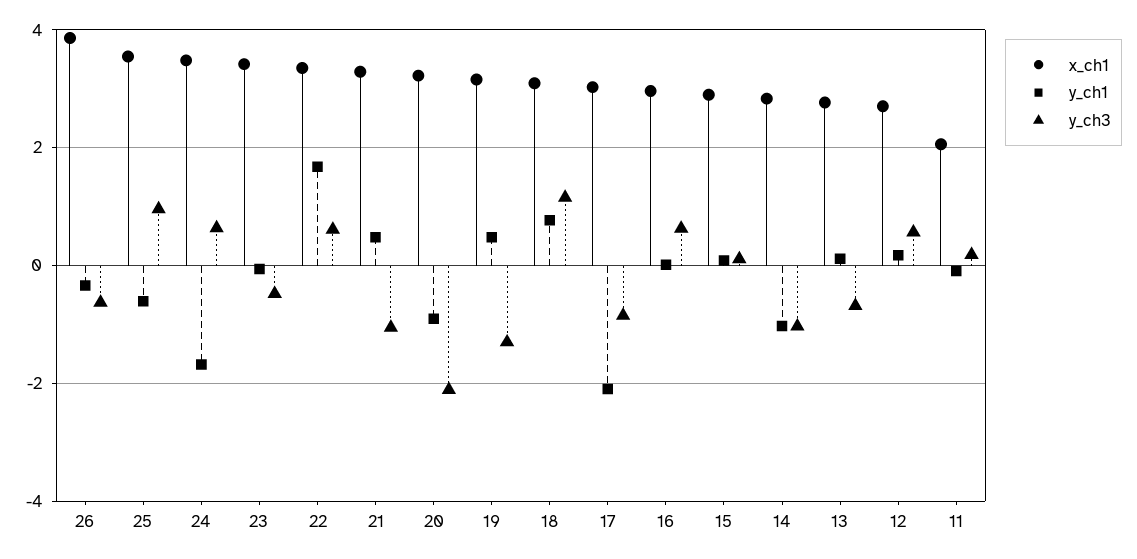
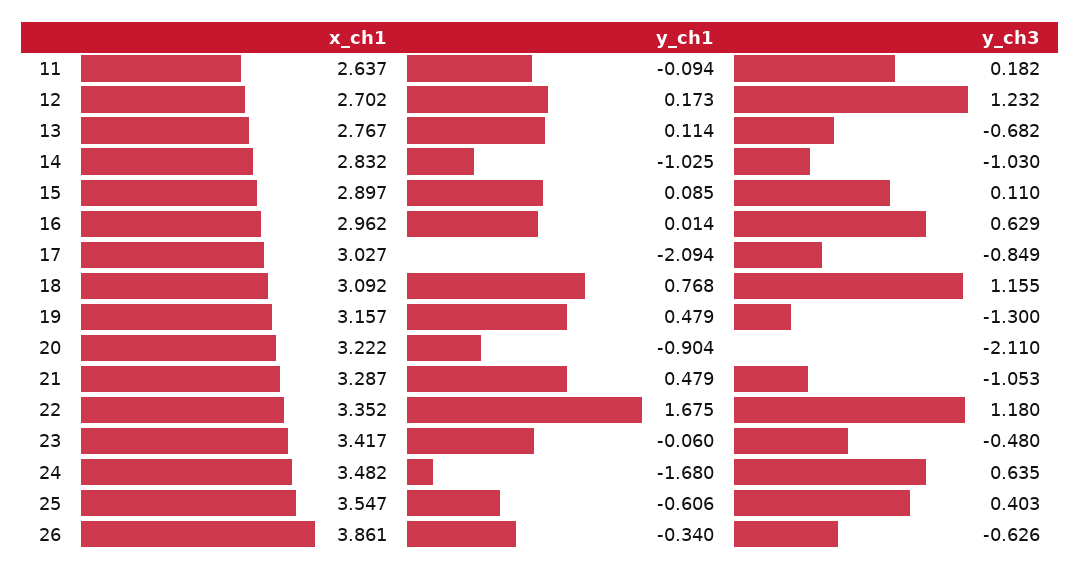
y_ch3, 25: 1 -> 0.403
y_ch3, 22: 0.6 -> 1.18
y_ch3, 12: 0.6 -> 1.232
x_ch1, 11: 2 -> 2.637

